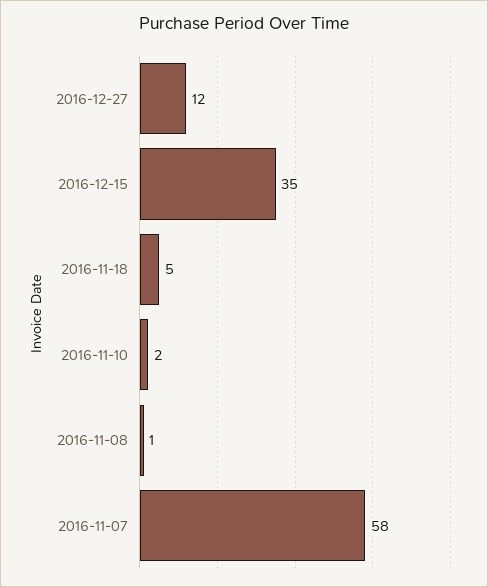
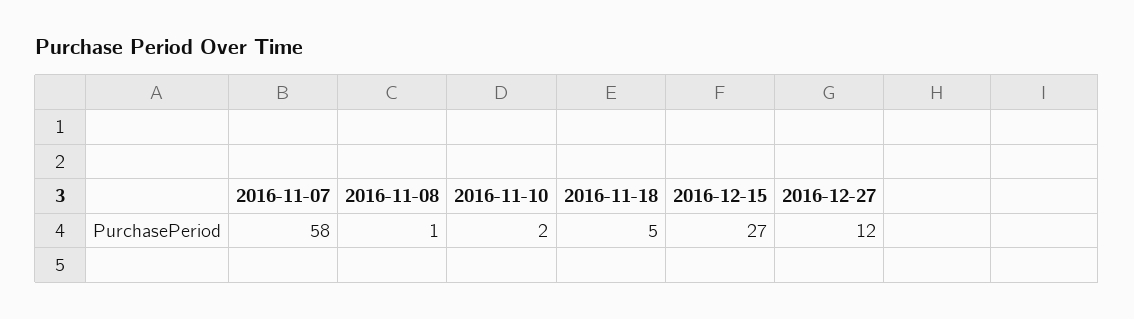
2016-12-15: 35 -> 27

